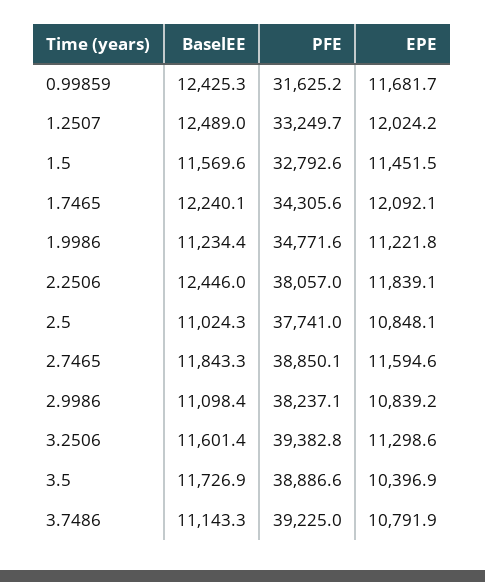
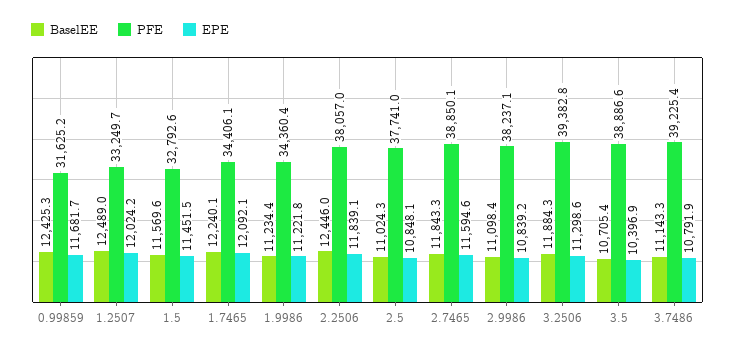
PFE, 1.7465: 34305.6 -> 34406.1
PFE, 1.9986: 34771.6 -> 34360.4
BaselEE, 3.2506: 11601.4 -> 11884.3
BaselEE, 3.5: 11726.9 -> 10705.4
PFE, 3.7486: 39225 -> 39225.4

